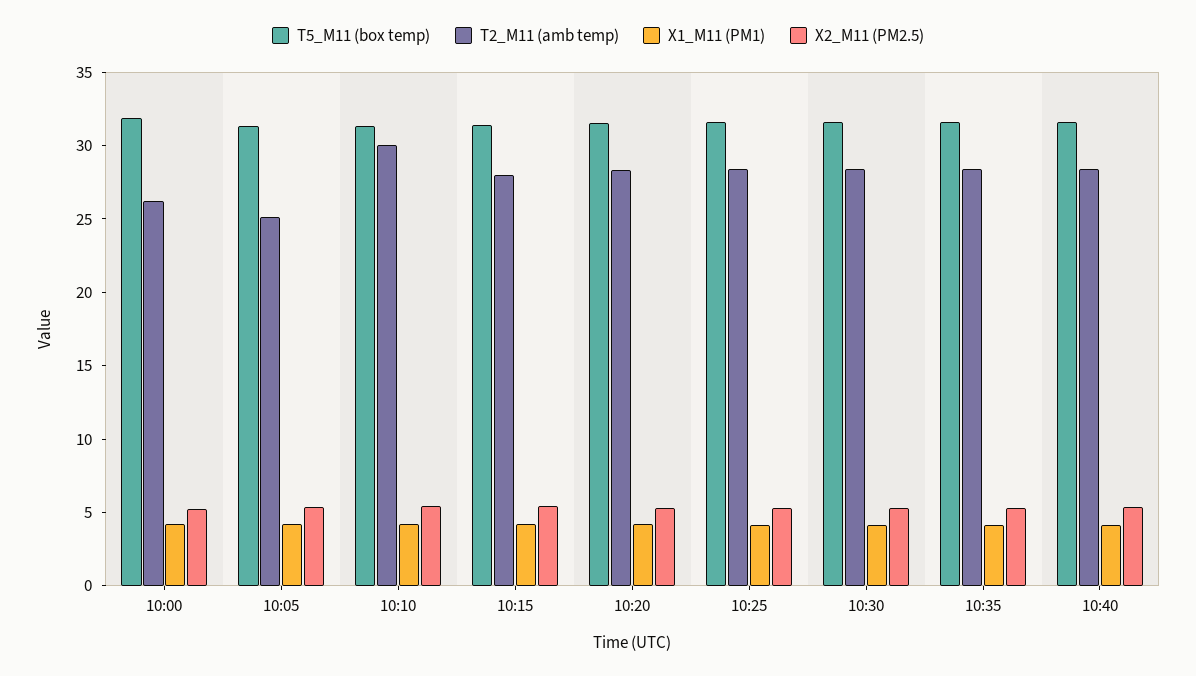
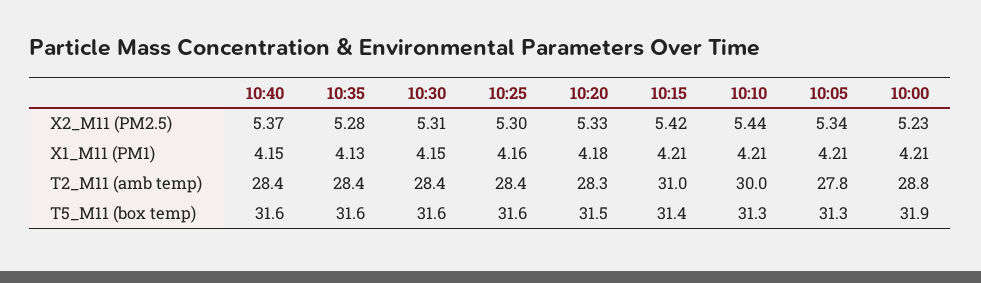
T2_M11 (amb temp), 10:00: 26 -> 28.8
T2_M11 (amb temp), 10:05: 25 -> 27.8
T2_M11 (amb temp), 10:15: 28 -> 31

